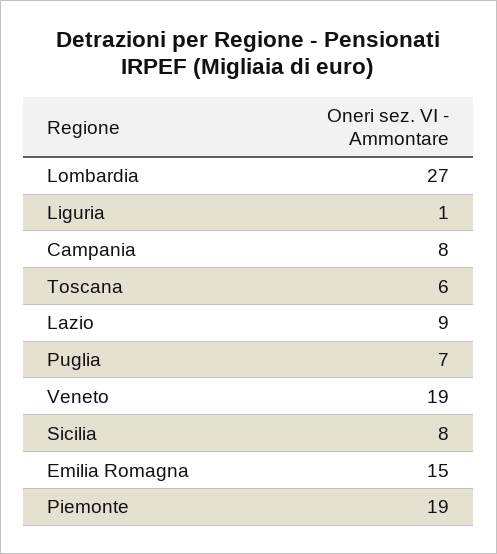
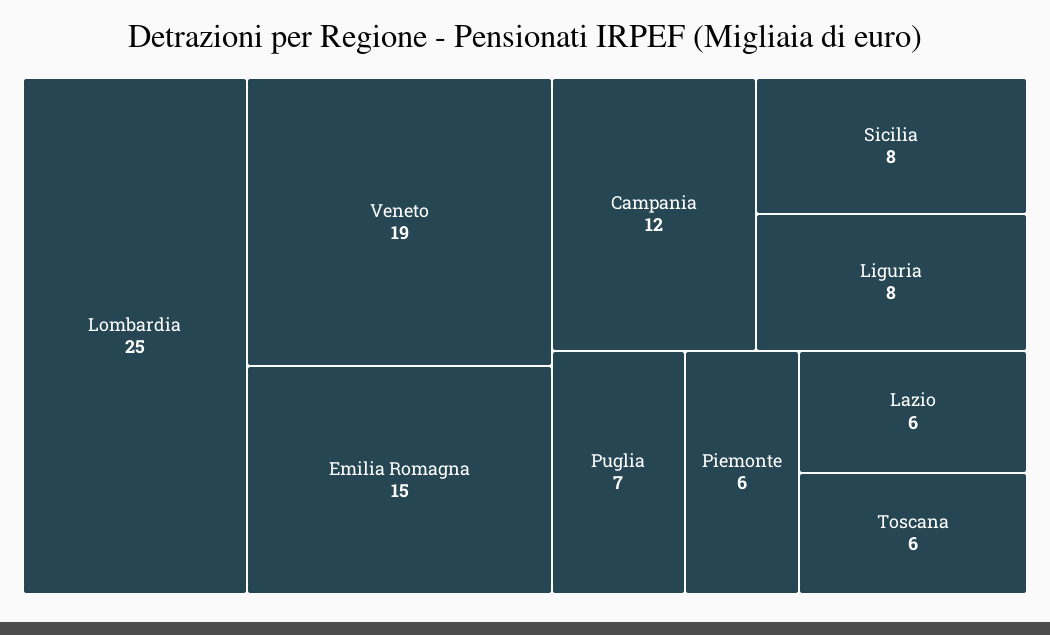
Lombardia: 27 -> 25
Liguria: 1 -> 8
Campania: 8 -> 12
Lazio: 9 -> 6
Piemonte: 19 -> 6

